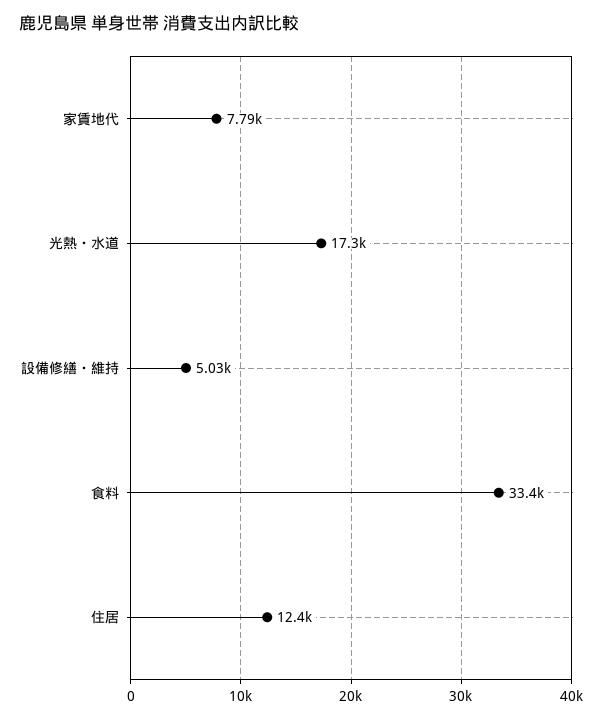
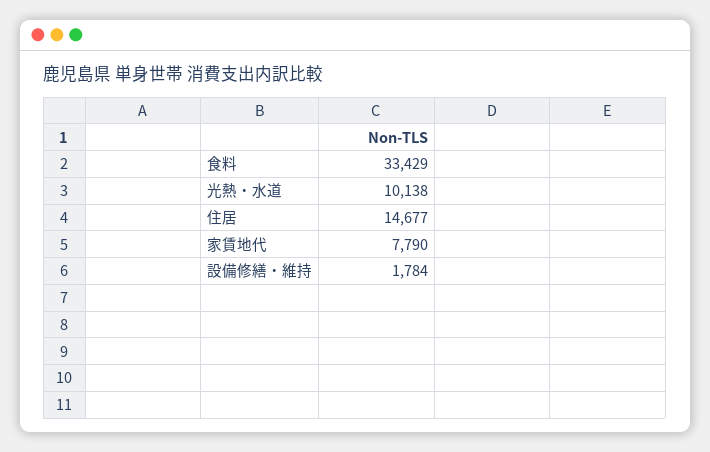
光熱・水道: 17300 -> 10138
設備修繕・維持: 5030 -> 1784
住居: 12400 -> 14677

